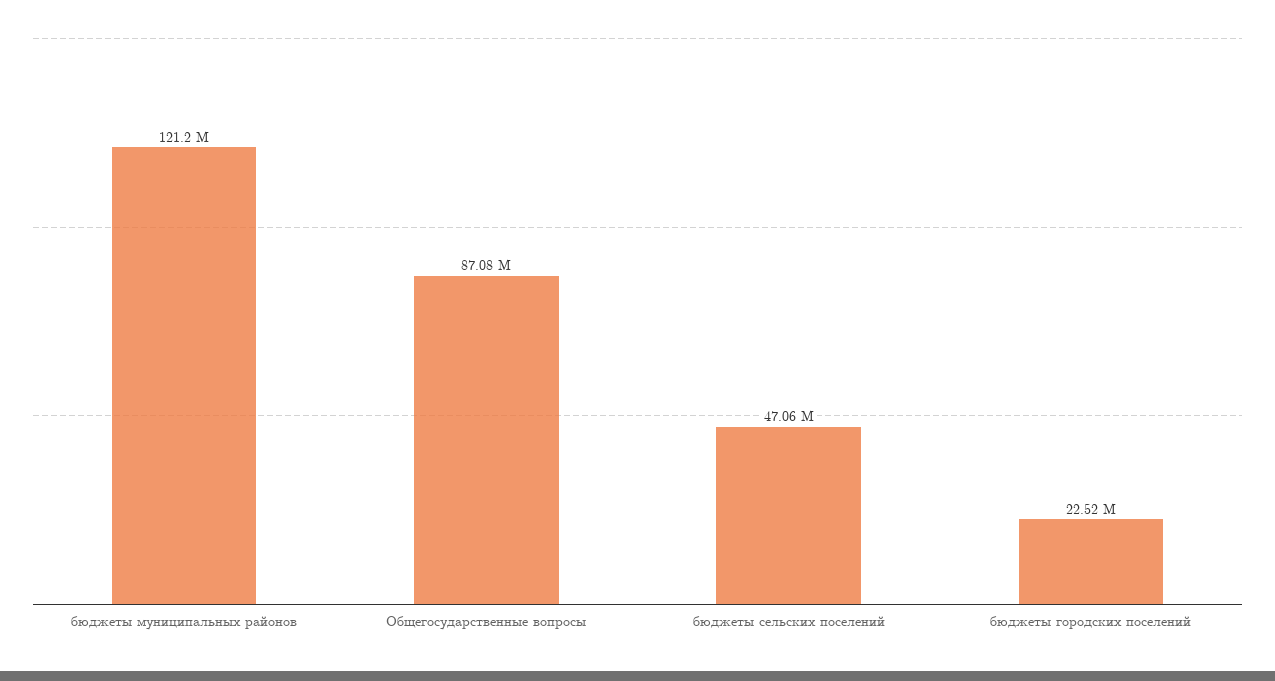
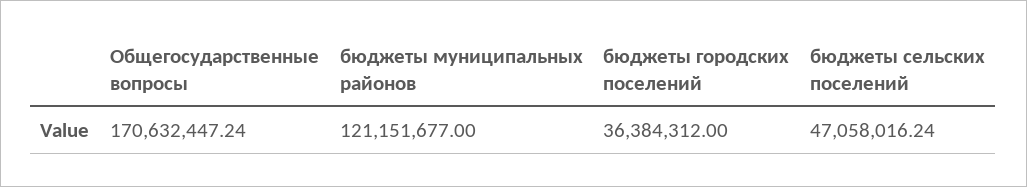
Общегосударственные вопросы: 87080000 -> 170632447.24
бюджеты городских поселений: 22520000 -> 36384312

